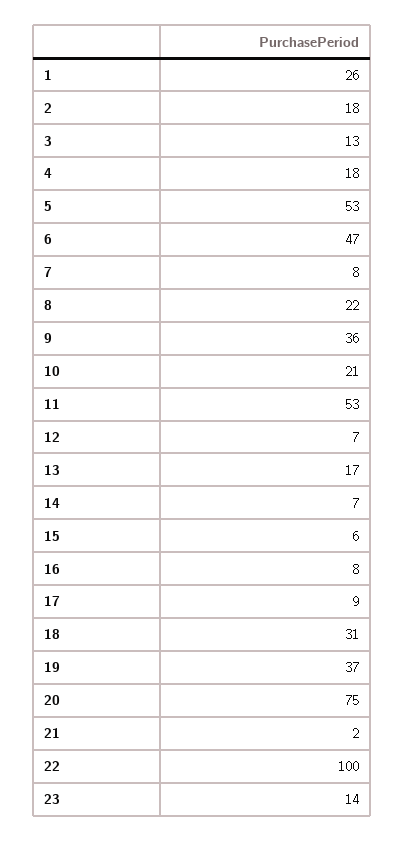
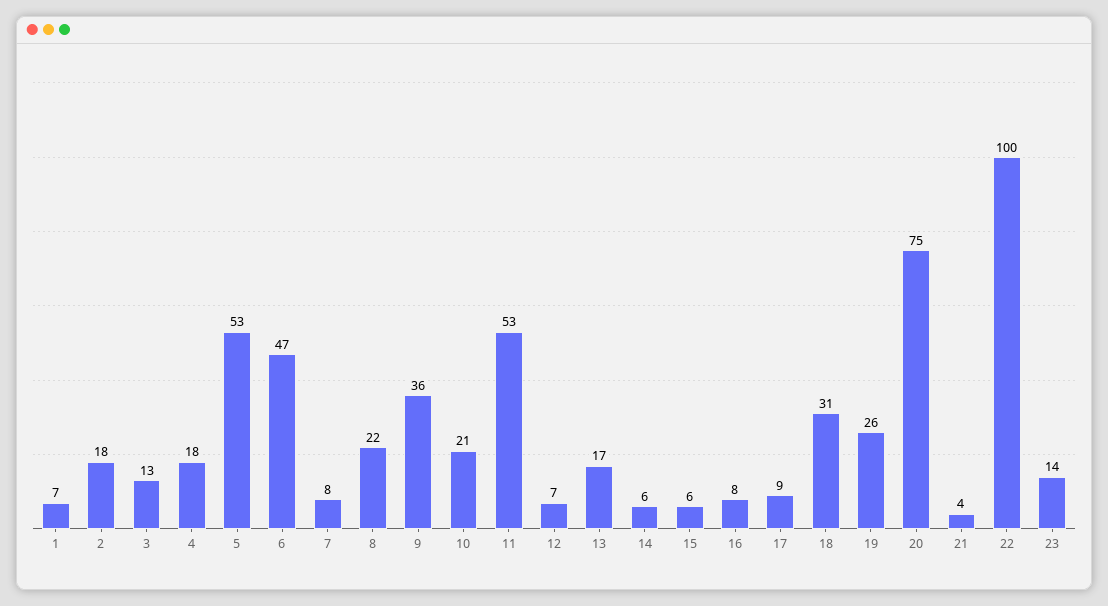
1: 26 -> 7
14: 7 -> 6
19: 37 -> 26
21: 2 -> 4

